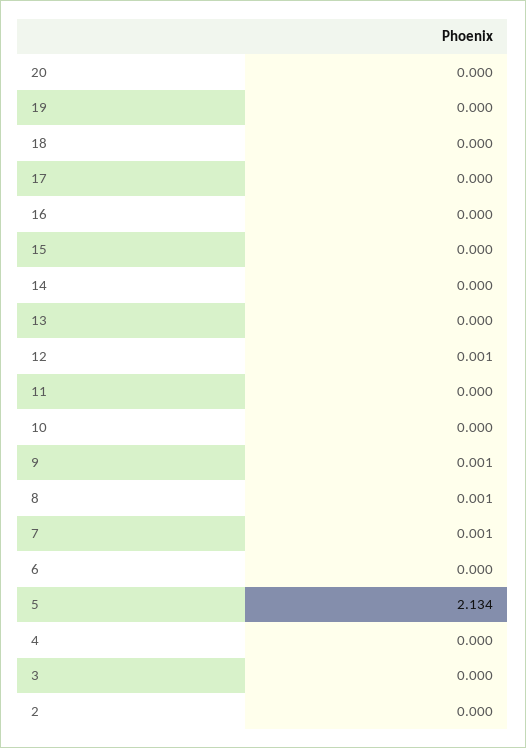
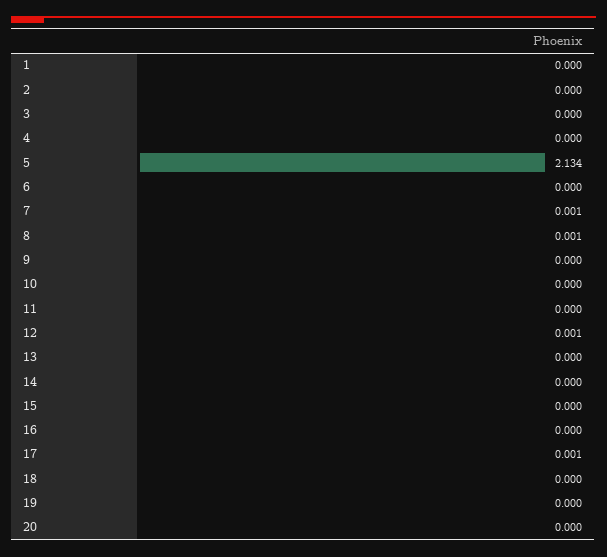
17: 0 -> 0.001
9: 0.001 -> 0
1: none -> 0

